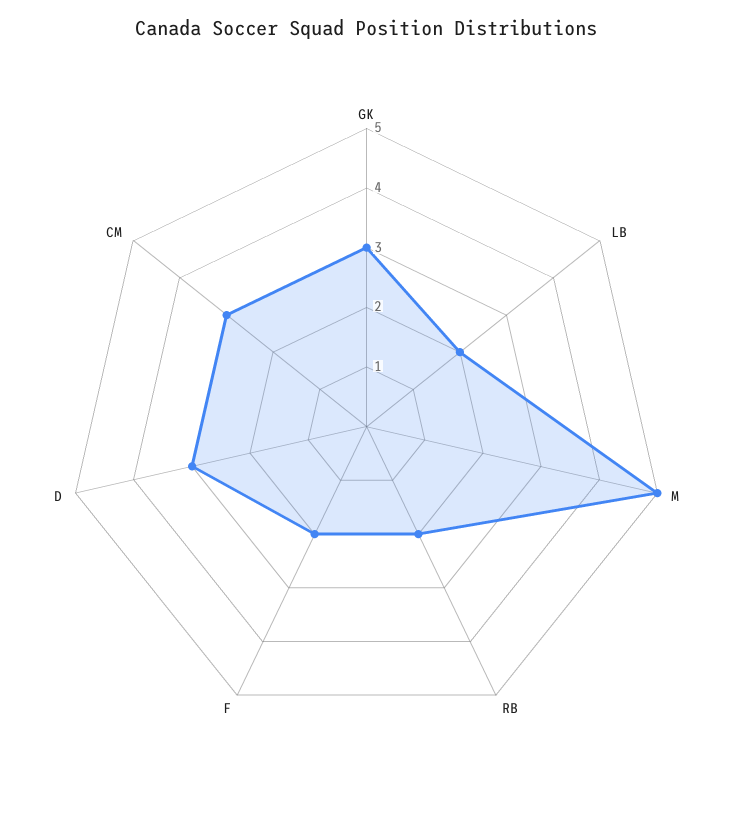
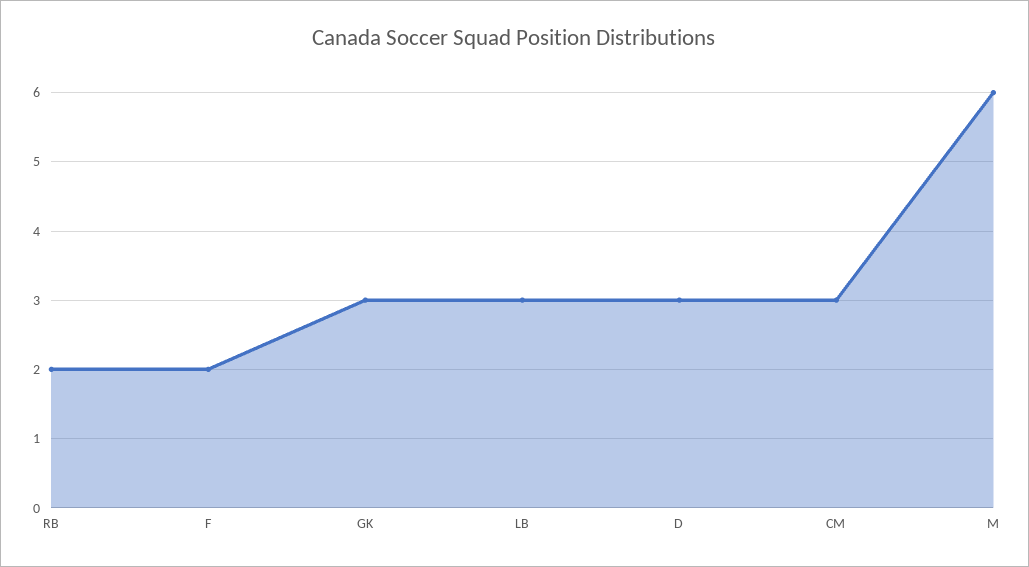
LB: 2 -> 3
M: 5 -> 6

